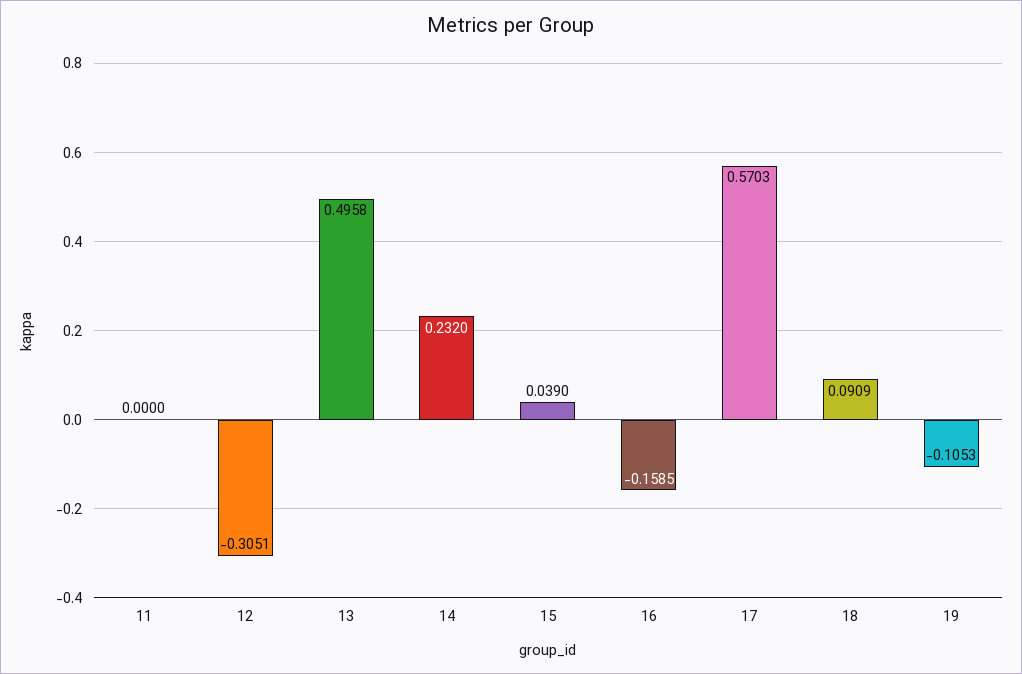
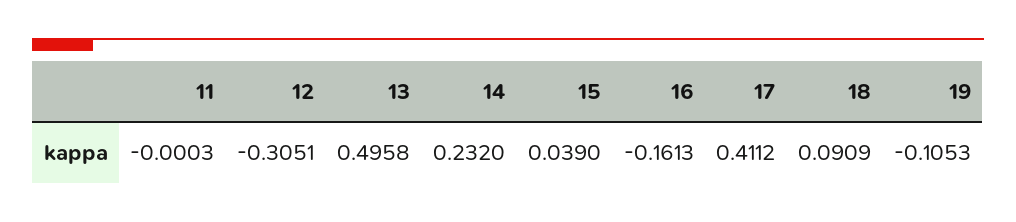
11: 0 -> -0.0003
16: -0.1585 -> -0.1613
17: 0.5703 -> 0.4112

